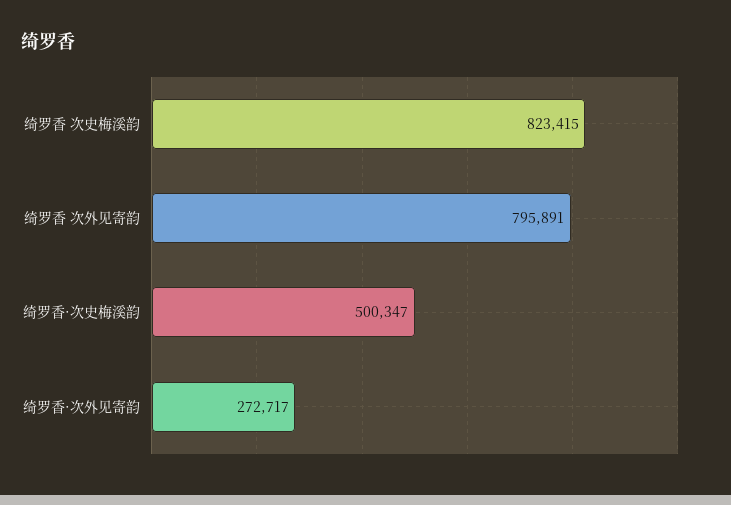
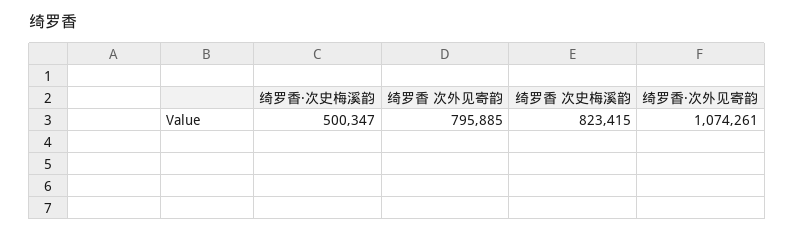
绮罗香 次外见寄韵: 795891 -> 795885
绮罗香·次外见寄韵: 272717 -> 1074261

